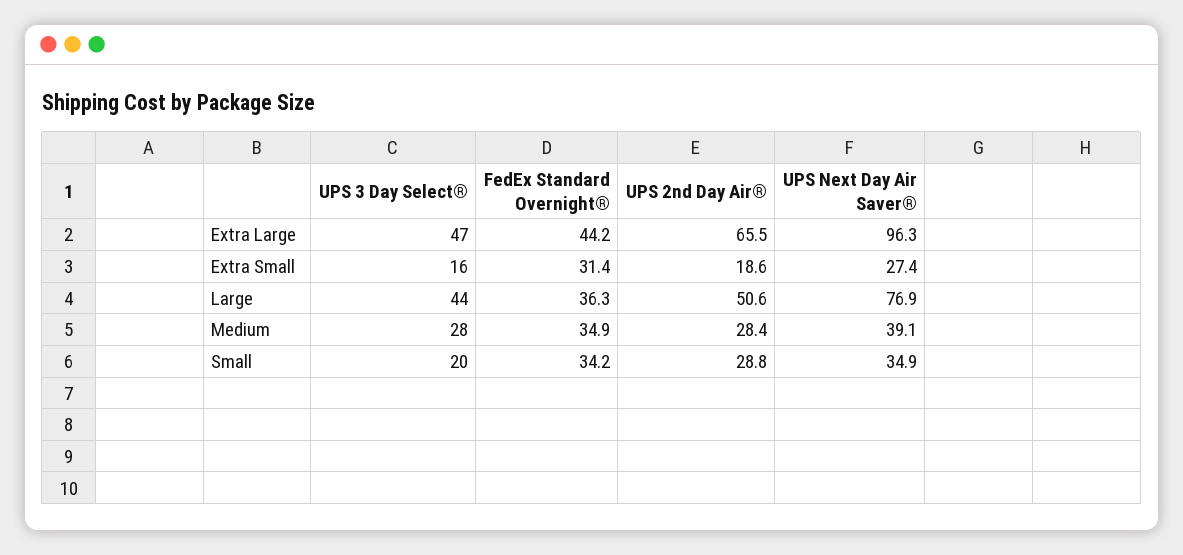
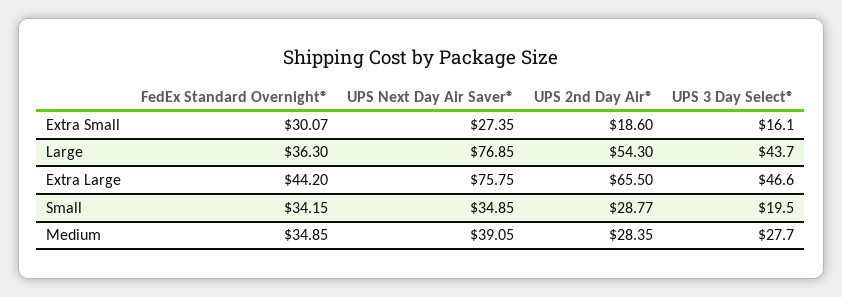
UPS Next Day Air Saver®, Extra Large: 96.3 -> 75.75
FedEx Standard Overnight®, Extra Small: 31.4 -> 30.07
UPS 2nd Day Air®, Large: 50.6 -> 54.3

